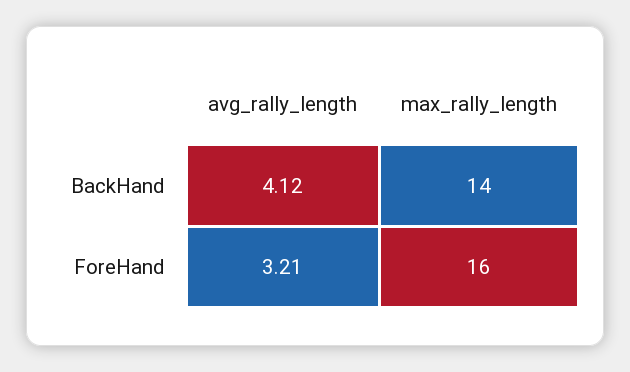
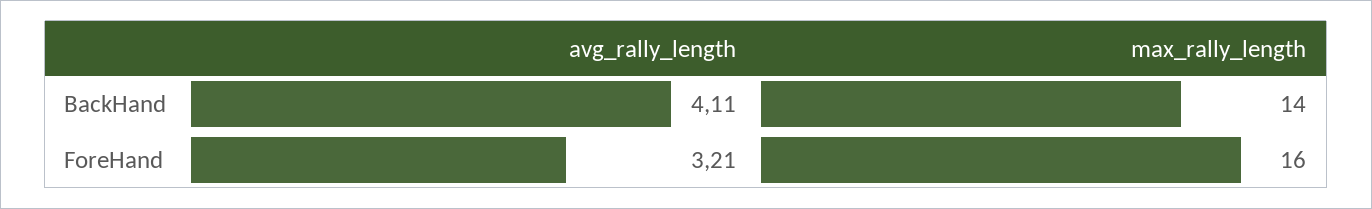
avg_rally_length, BackHand: 4.12 -> 4.11

